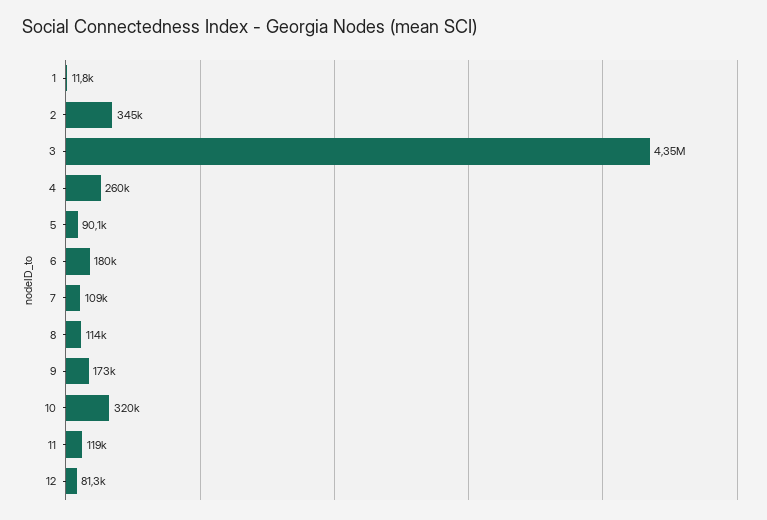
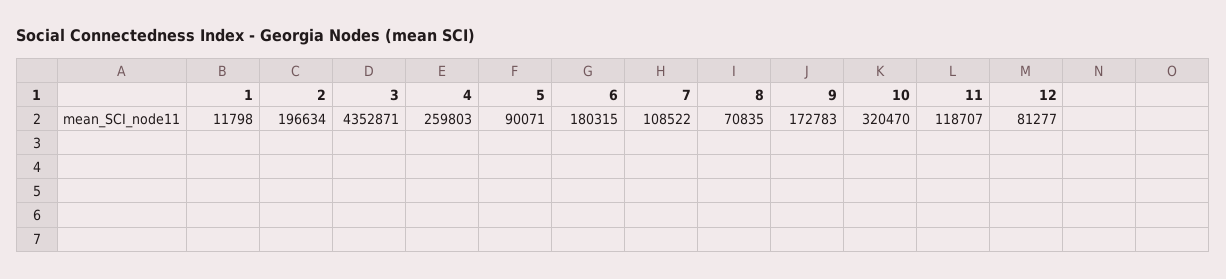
2: 345000 -> 196634
8: 114000 -> 70835

